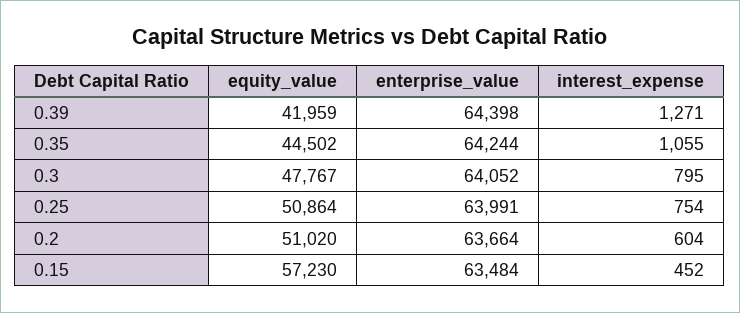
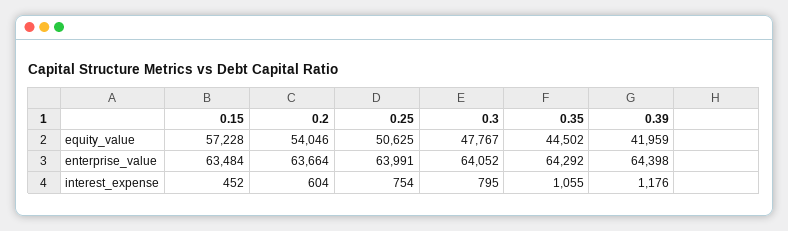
interest_expense, 0.39: 1271 -> 1176
enterprise_value, 0.35: 64244 -> 64292
equity_value, 0.25: 50864 -> 50625
equity_value, 0.2: 51020 -> 54046
equity_value, 0.15: 57230 -> 57228

